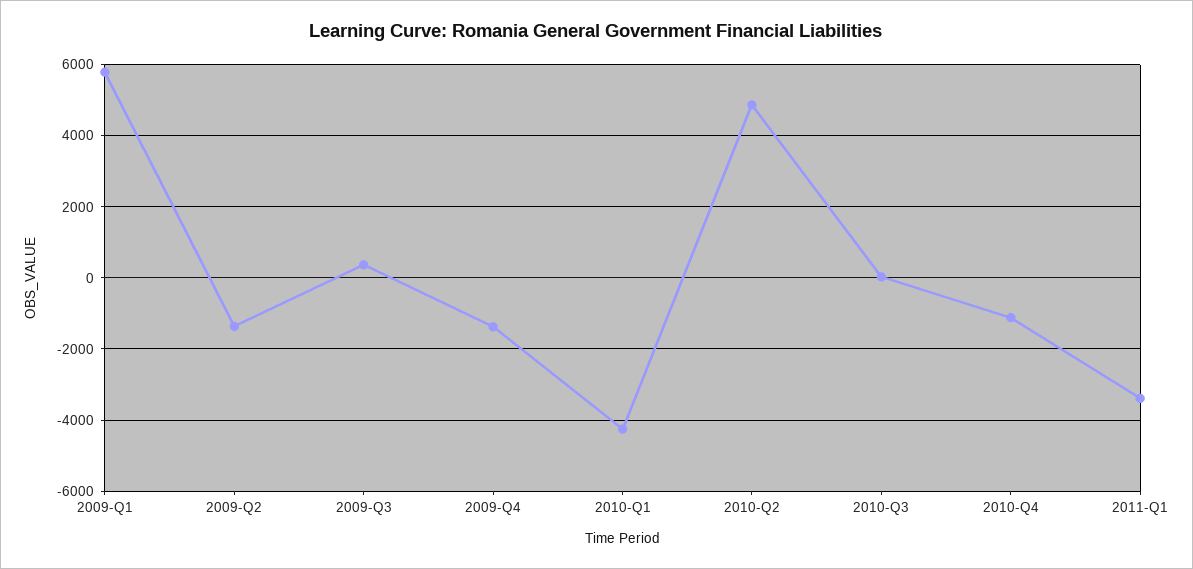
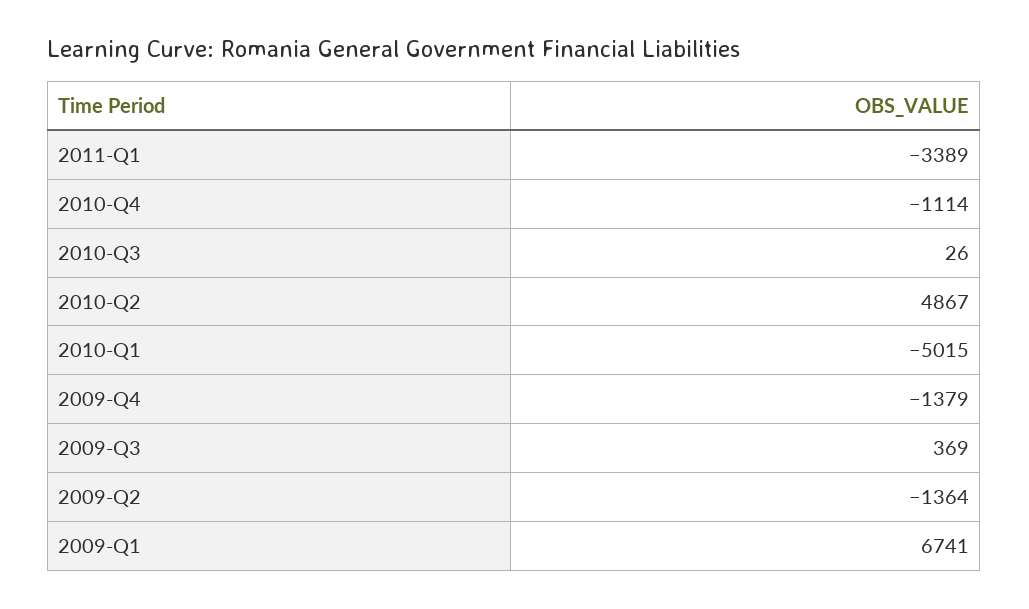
2009-Q1: 5800 -> 6741
2010-Q1: -4200 -> -5015

